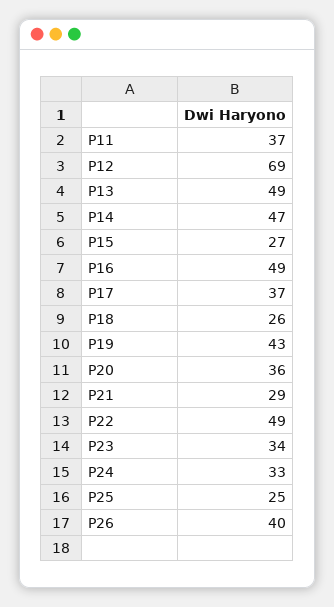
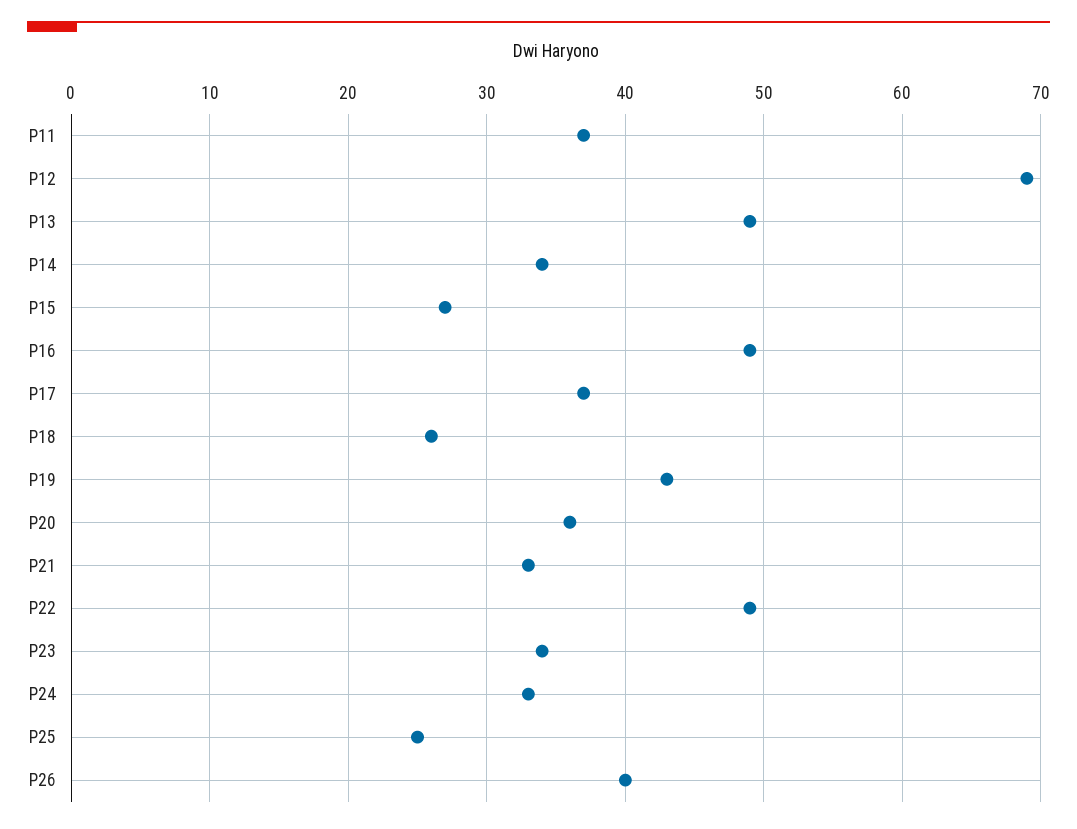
P14: 47 -> 34
P21: 29 -> 33

